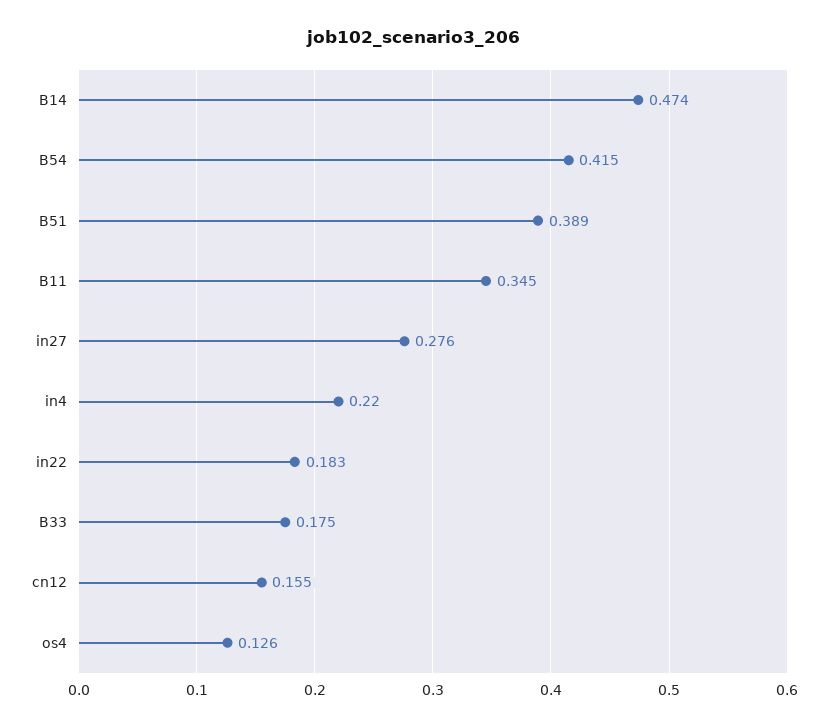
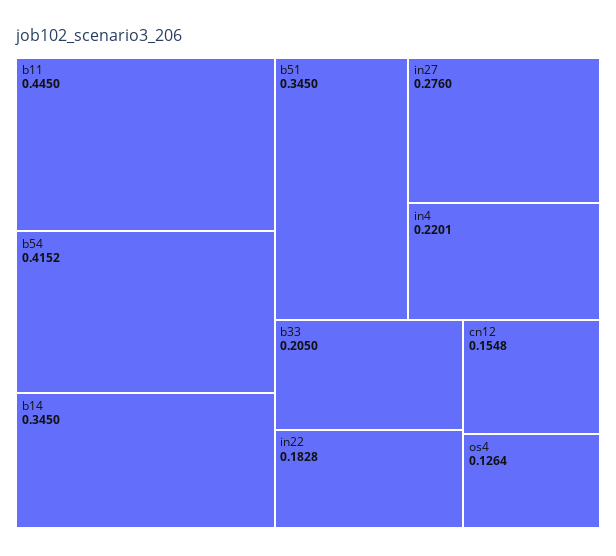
B14: 0.474 -> 0.345
B51: 0.389 -> 0.345
B11: 0.345 -> 0.445
B33: 0.175 -> 0.205

